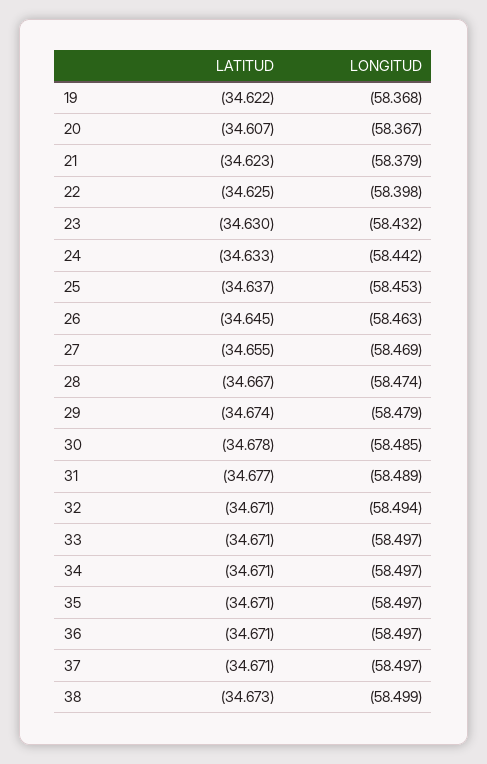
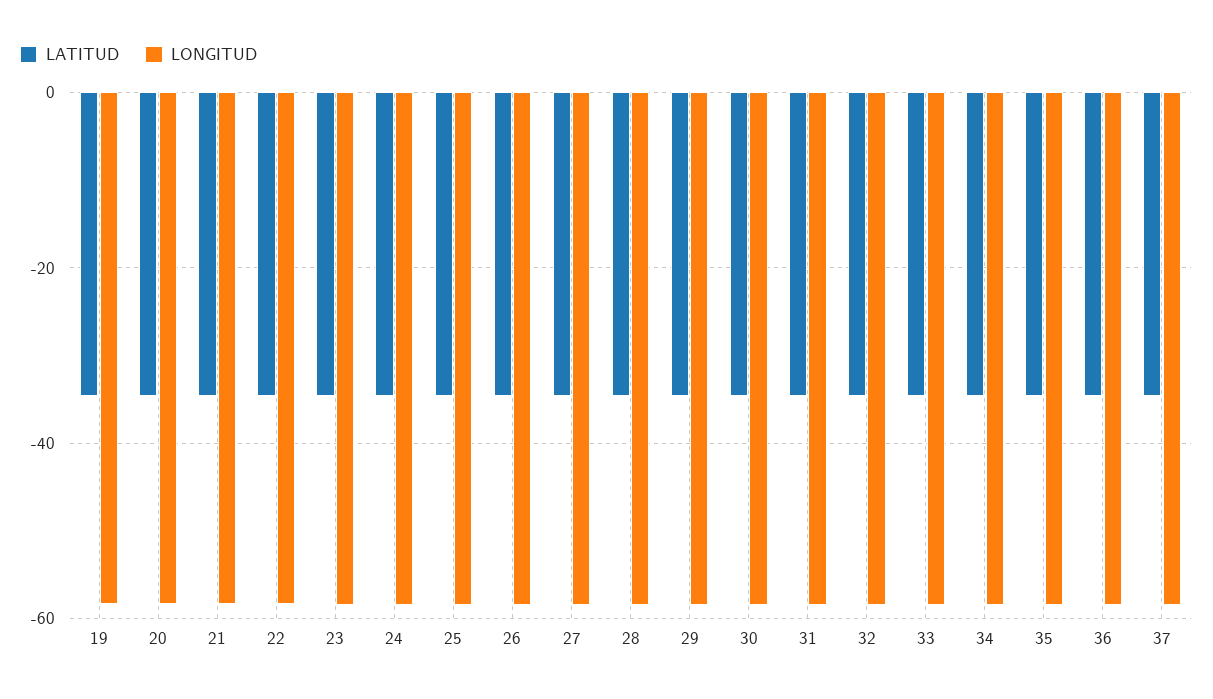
LATITUD, 38: -34.673 -> none
LONGITUD, 38: -58.499 -> none

